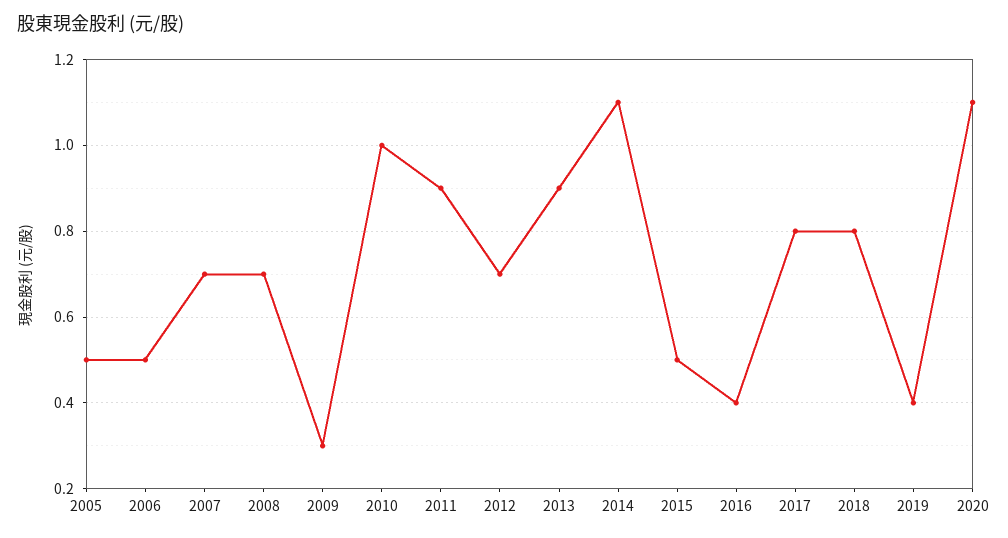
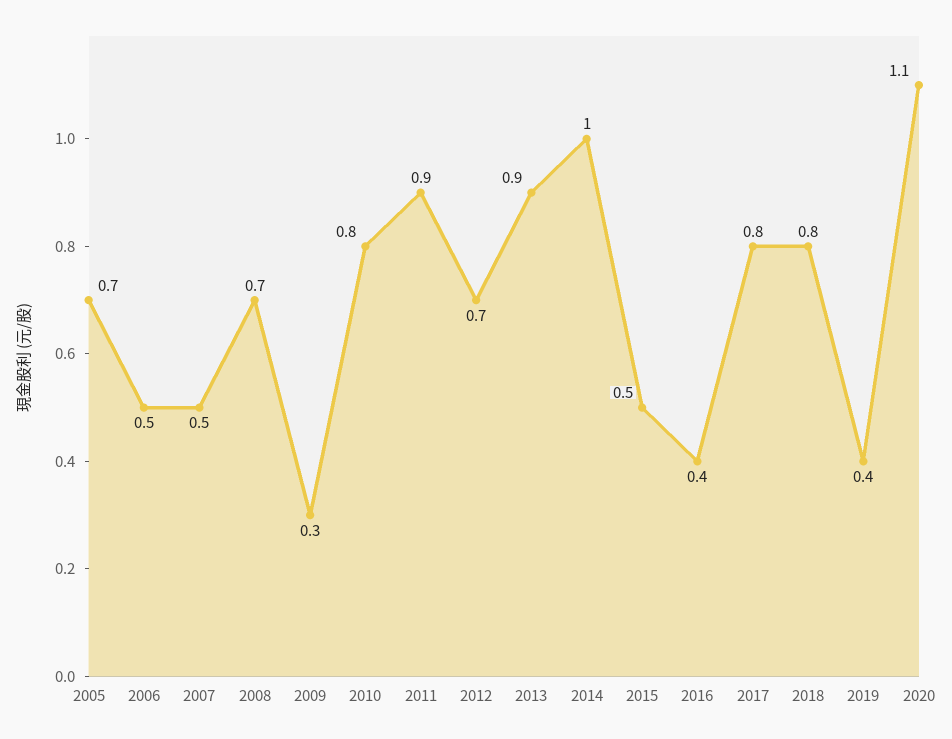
2005: 0.5 -> 0.7
2007: 0.7 -> 0.5
2010: 1 -> 0.8
2014: 1.1 -> 1

